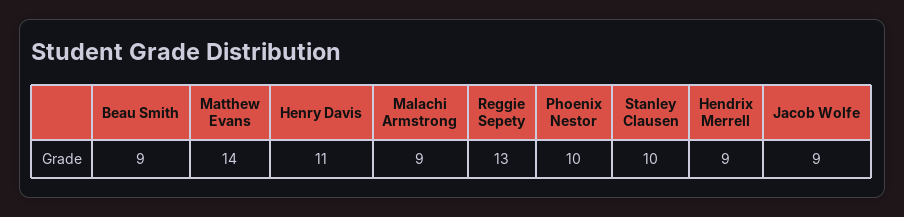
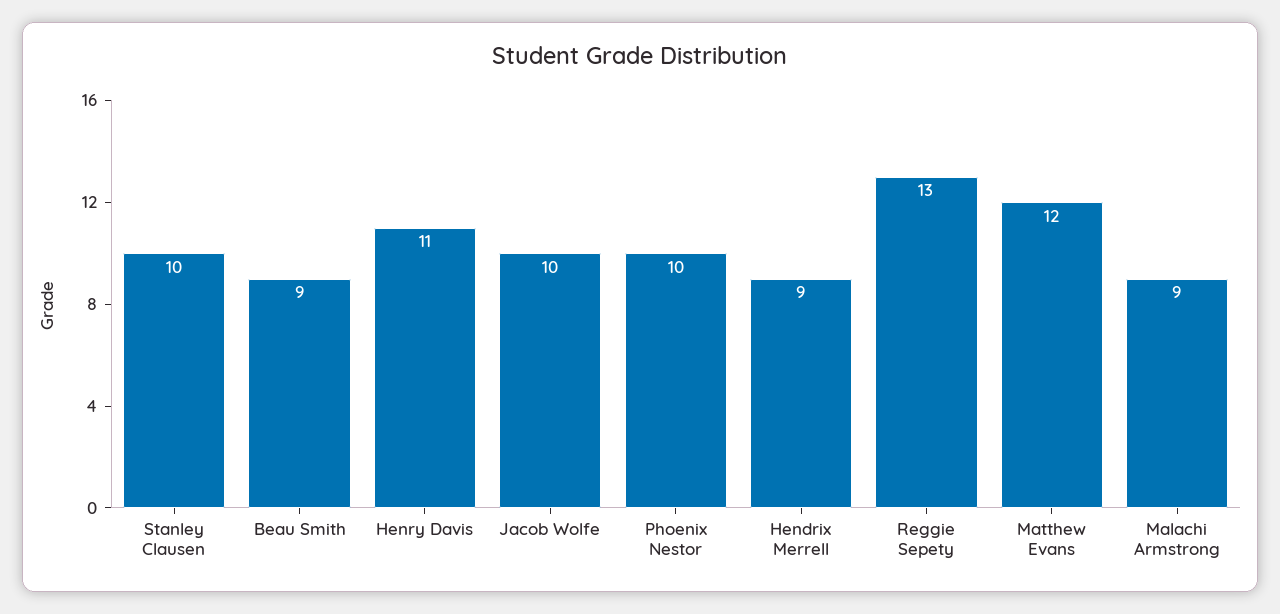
Matthew Evans: 14 -> 12
Jacob Wolfe: 9 -> 10

